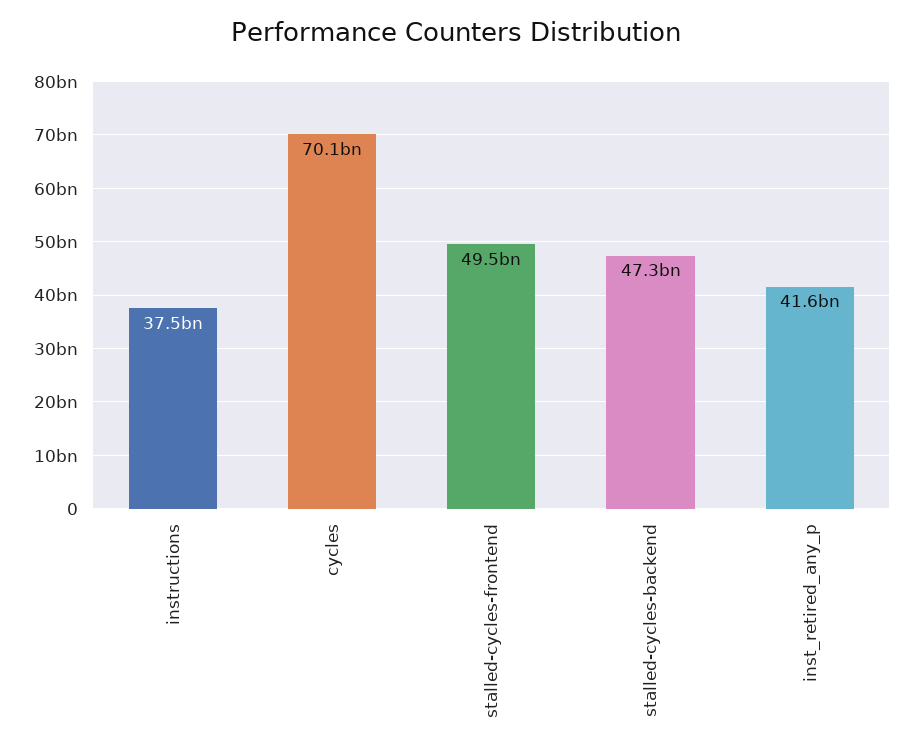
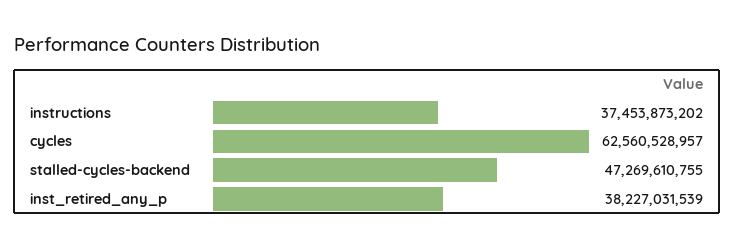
cycles: 70100000000 -> 62560528957
stalled-cycles-frontend: 49500000000 -> none
inst_retired_any_p: 41600000000 -> 38227031539

